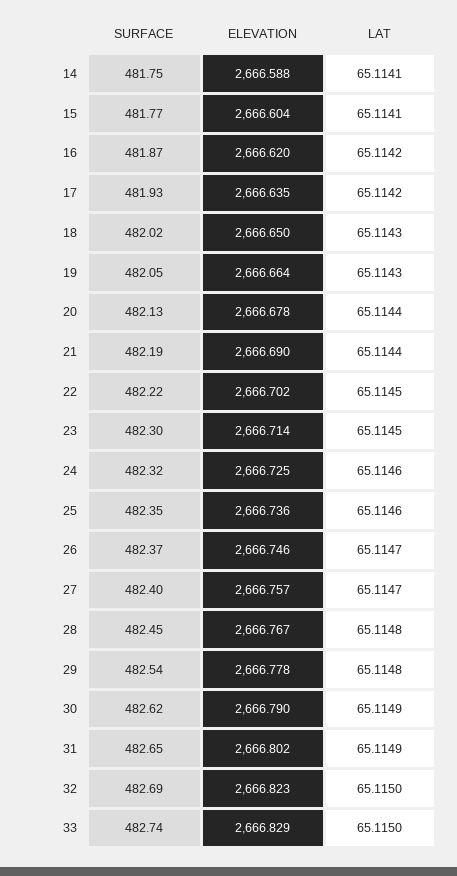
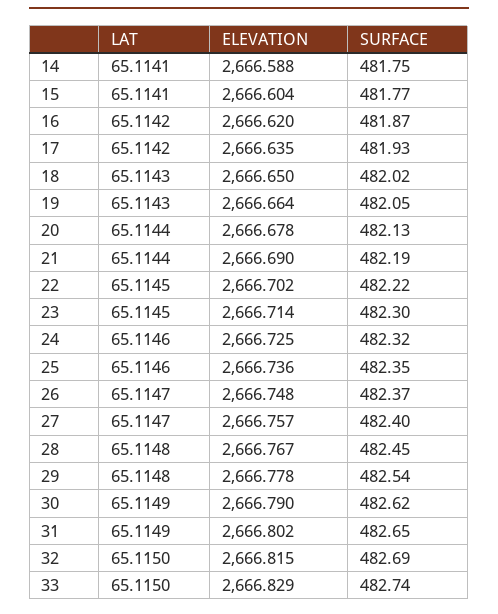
ELEVATION, 26: 2666.746 -> 2666.748
ELEVATION, 32: 2666.823 -> 2666.815

